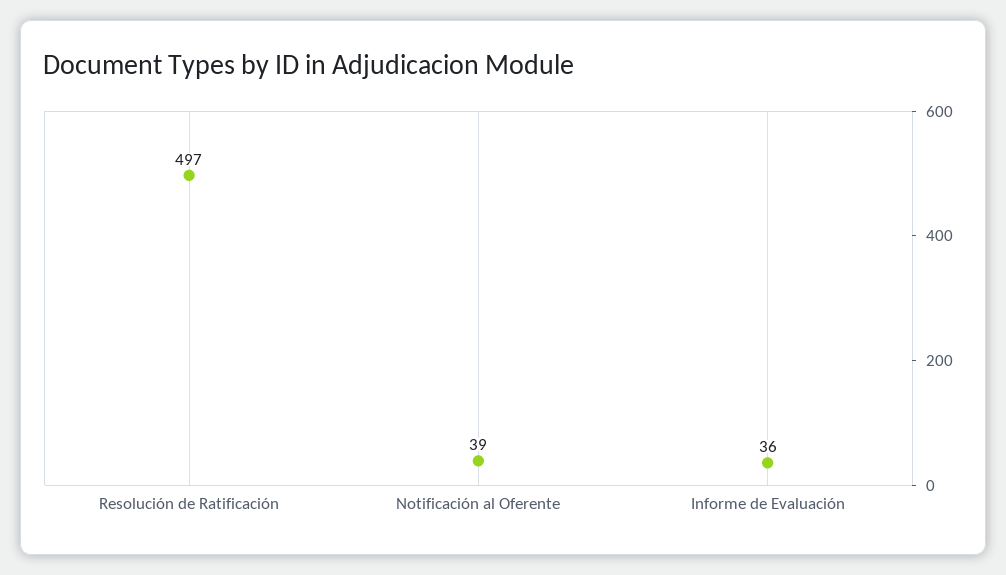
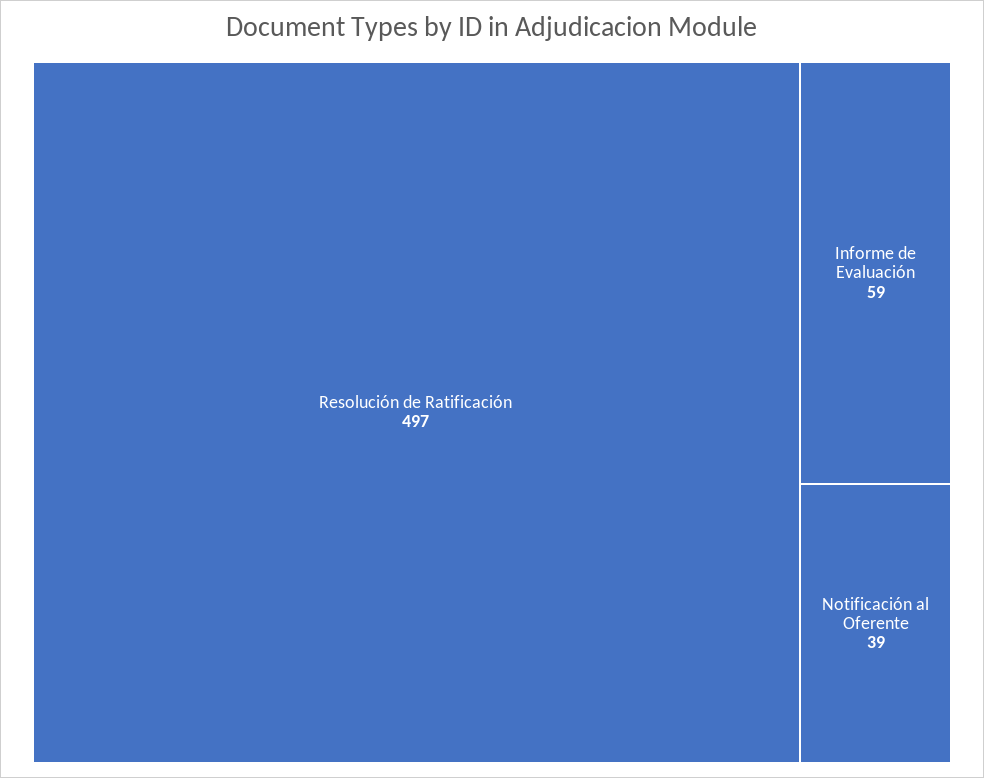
Informe de Evaluación: 36 -> 59

